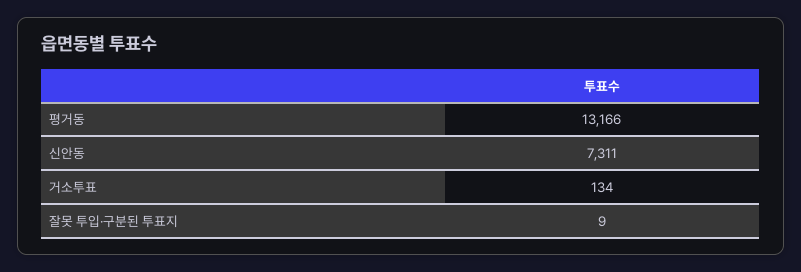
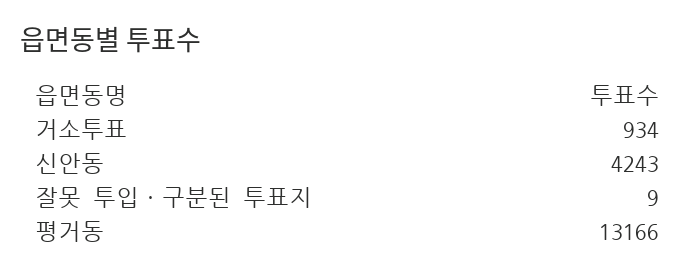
신안동: 7311 -> 4243
거소투표: 134 -> 934

